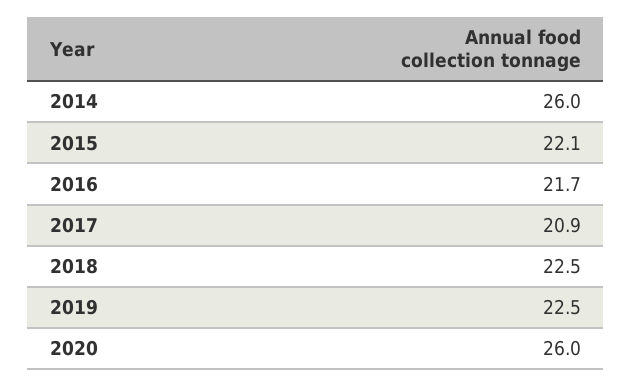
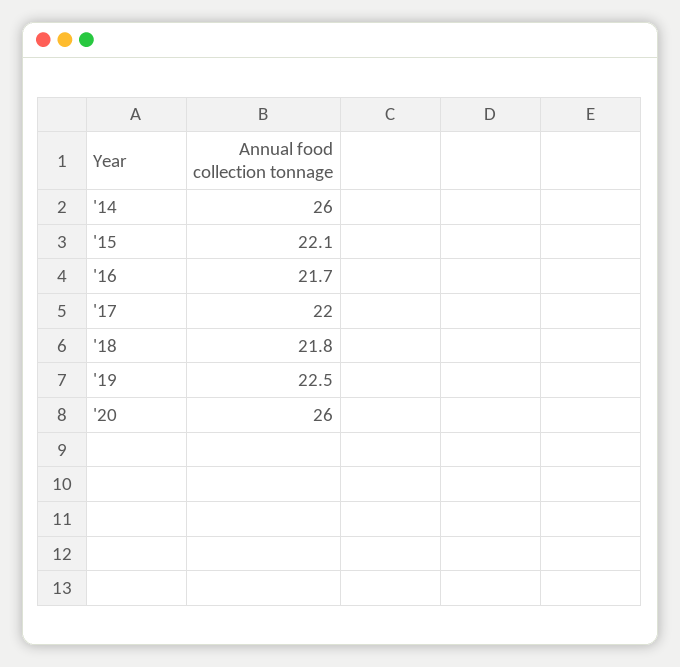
2017: 20.9 -> 22
2018: 22.5 -> 21.8

